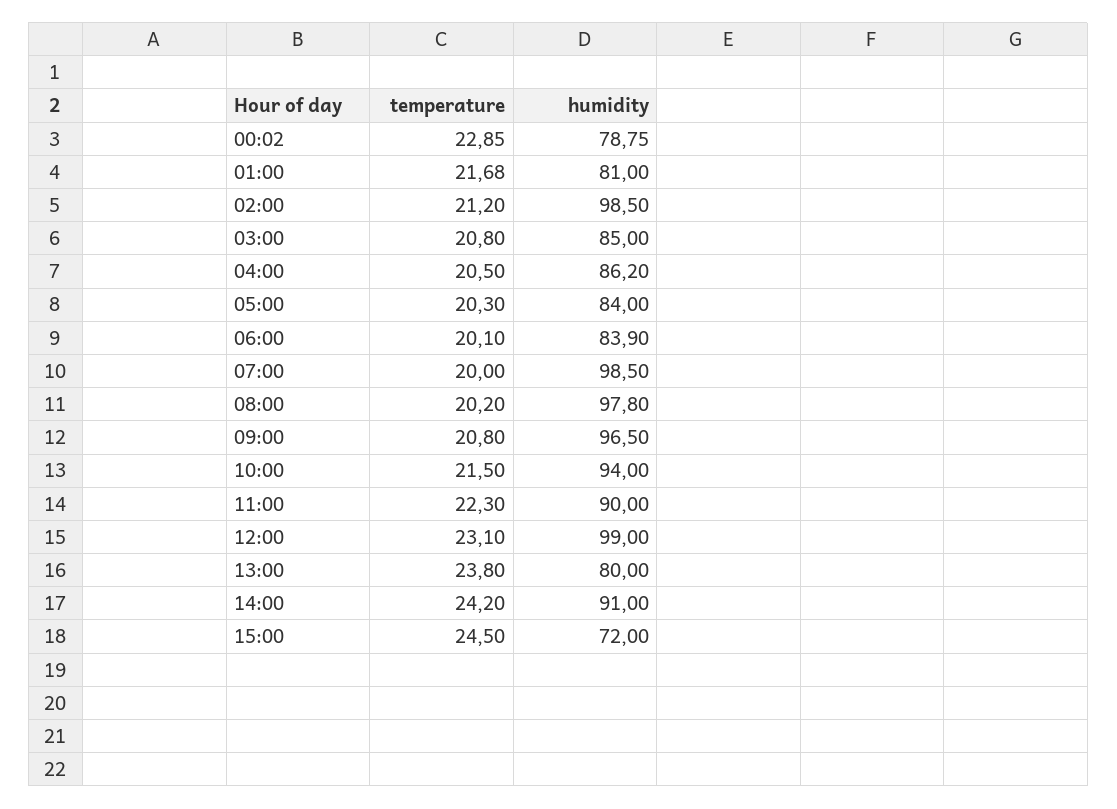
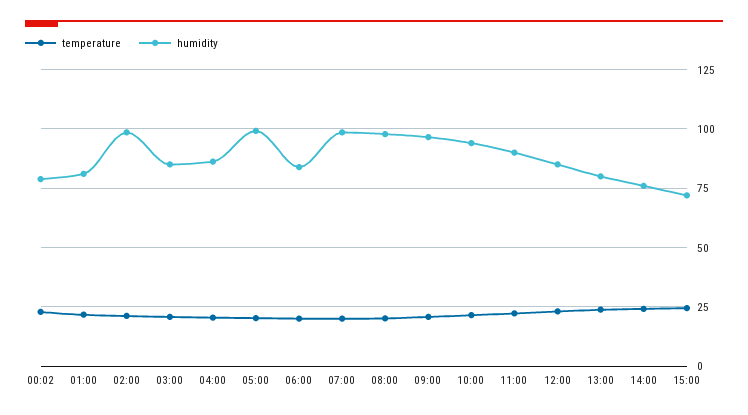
humidity, 05:00: 84 -> 100
humidity, 12:00: 99 -> 85
humidity, 14:00: 91 -> 75

